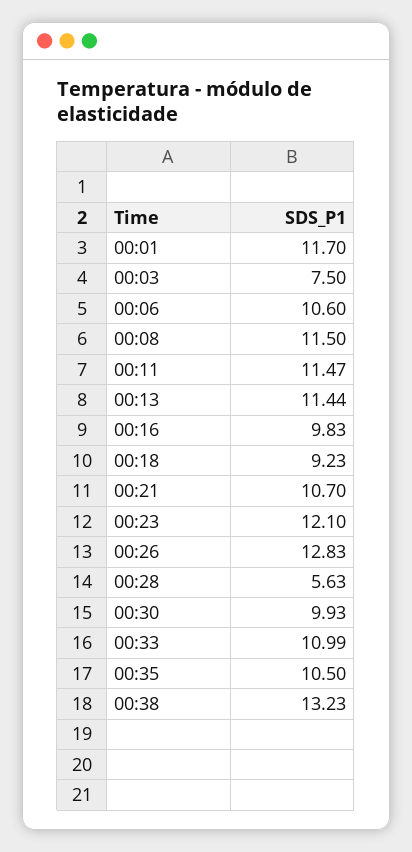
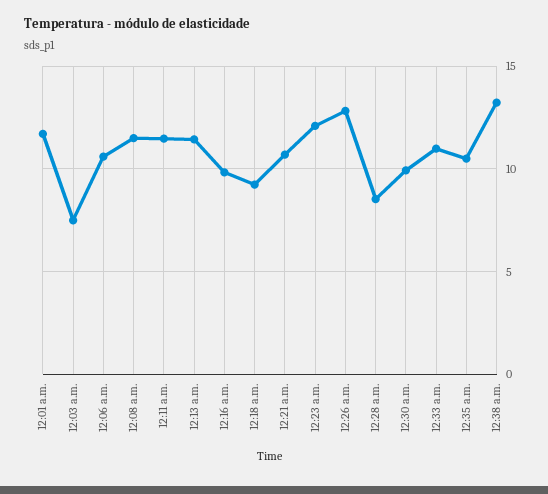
00:28: 5.63 -> 8.5

